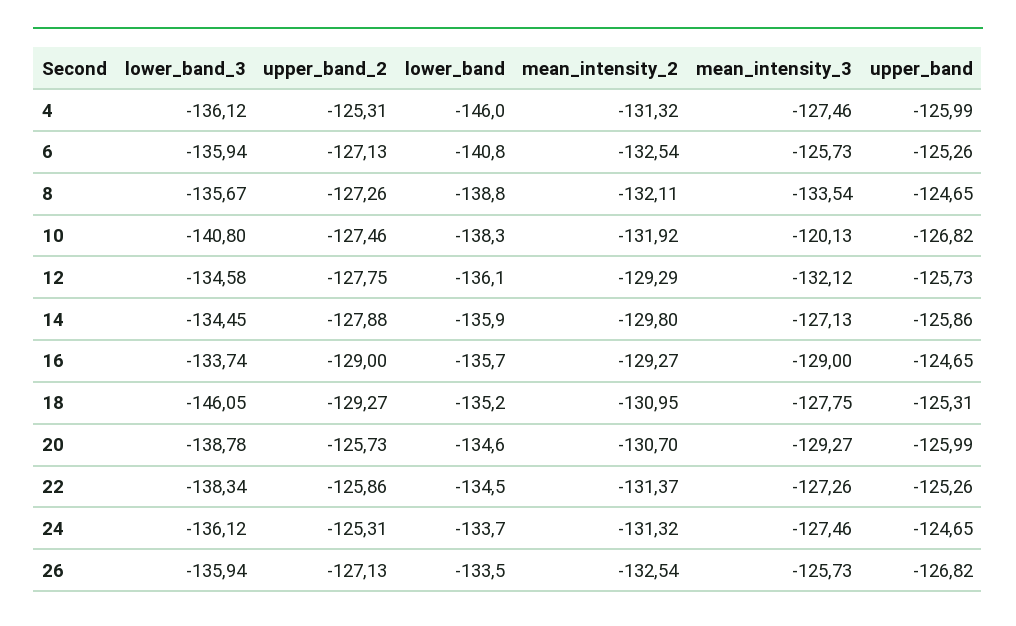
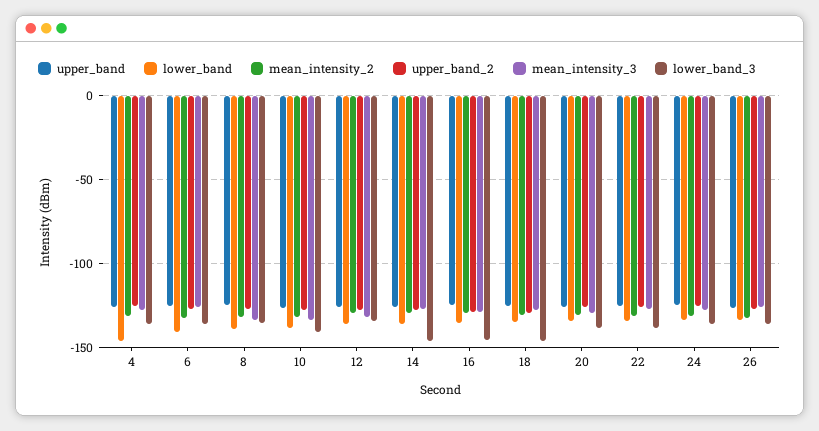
mean_intensity_3, 10: -120.13 -> -135
lower_band_3, 14: -134.45 -> -145
lower_band_3, 16: -133.74 -> -145

